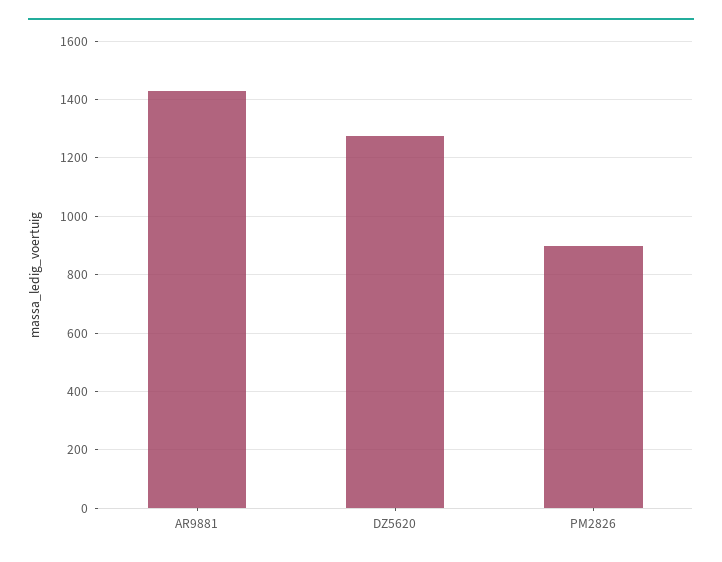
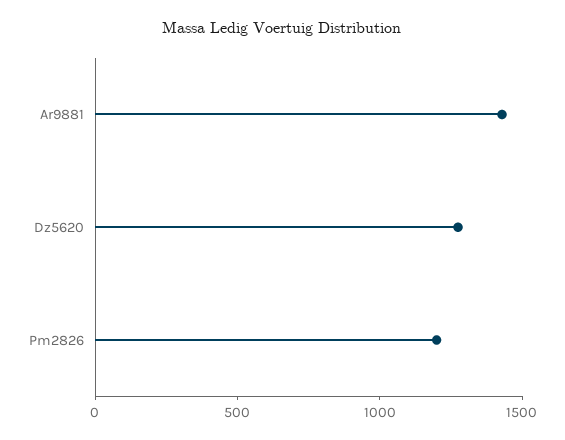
PM2826: 900 -> 1200

